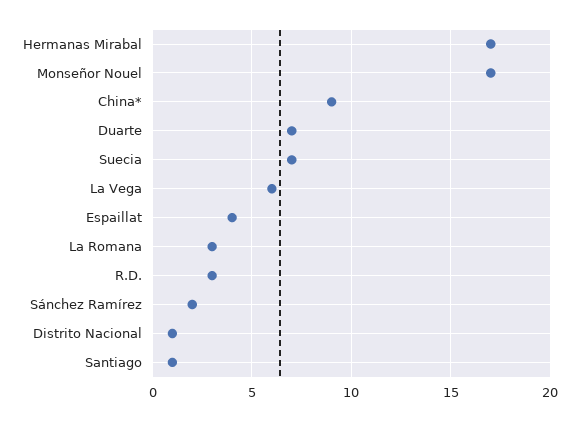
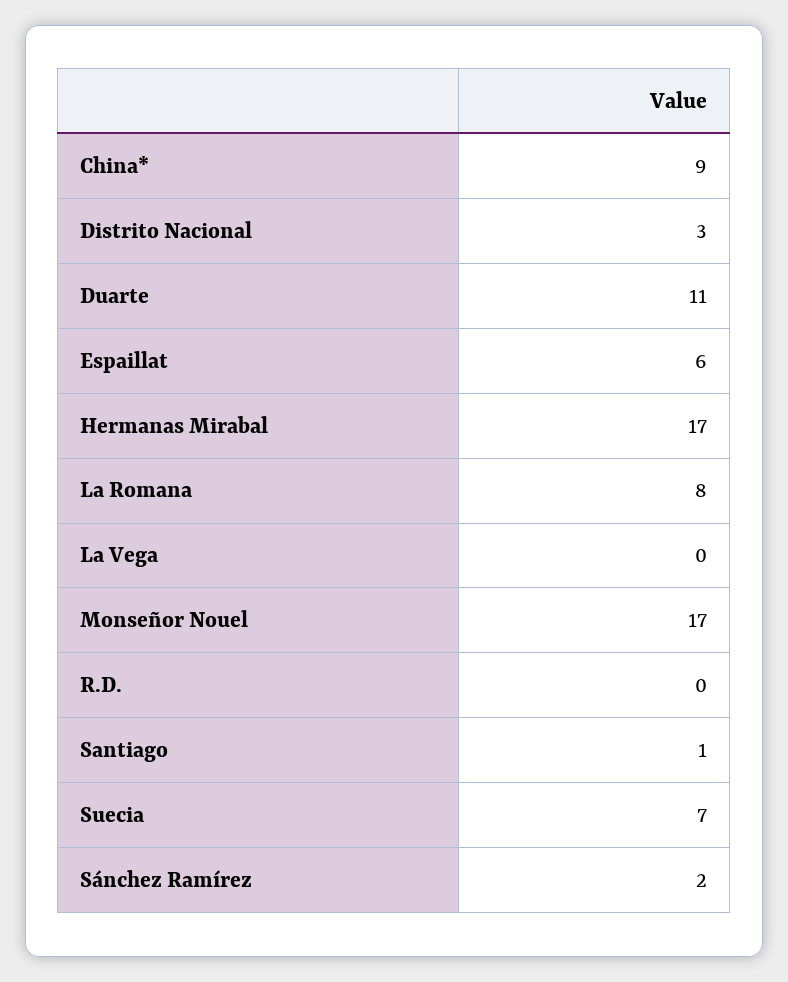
Duarte: 7 -> 11
La Vega: 6 -> 0
Espaillat: 4 -> 6
La Romana: 3 -> 8
R.D.: 3 -> 0
Distrito Nacional: 1 -> 3

